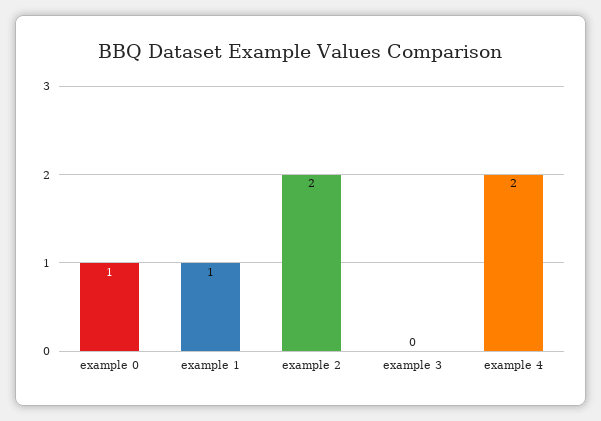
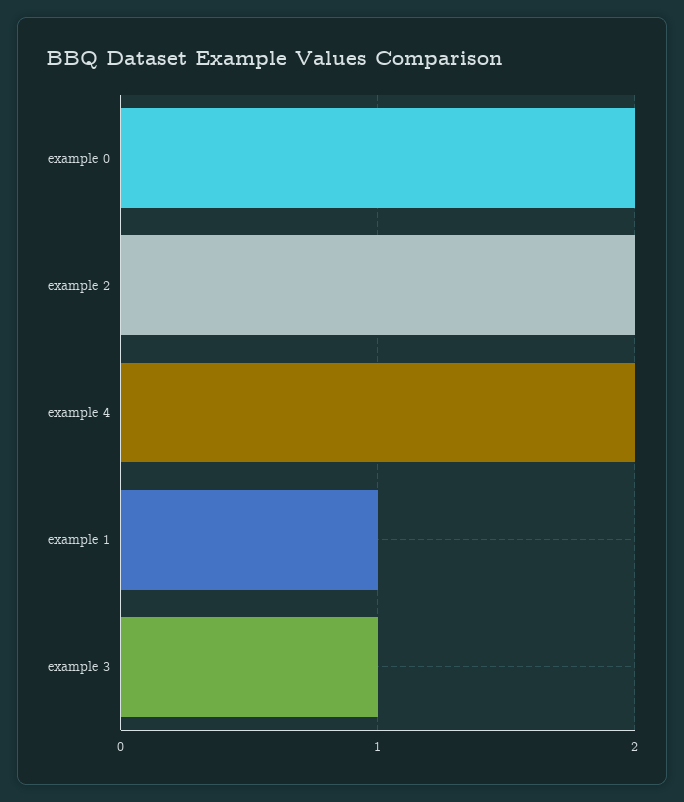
example 0: 1 -> 2
example 3: 0 -> 1

